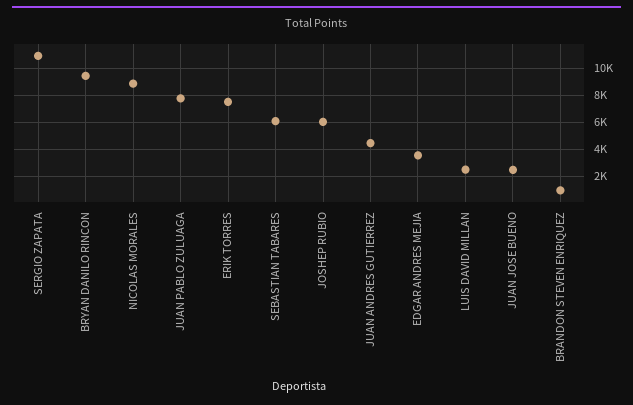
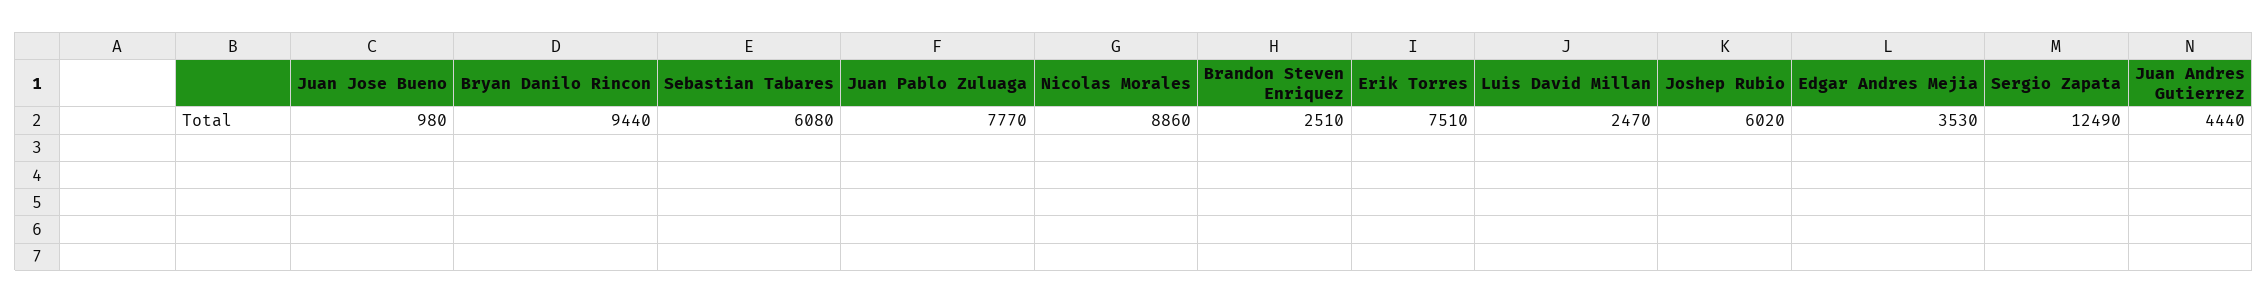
SERGIO ZAPATA: 11000 -> 12490
JUAN JOSE BUENO: 2500 -> 980
BRANDON STEVEN ENRIQUEZ: 1000 -> 2510

